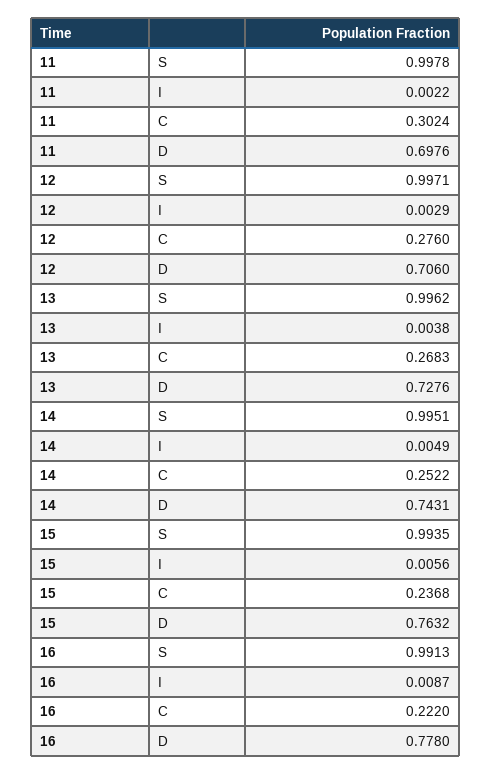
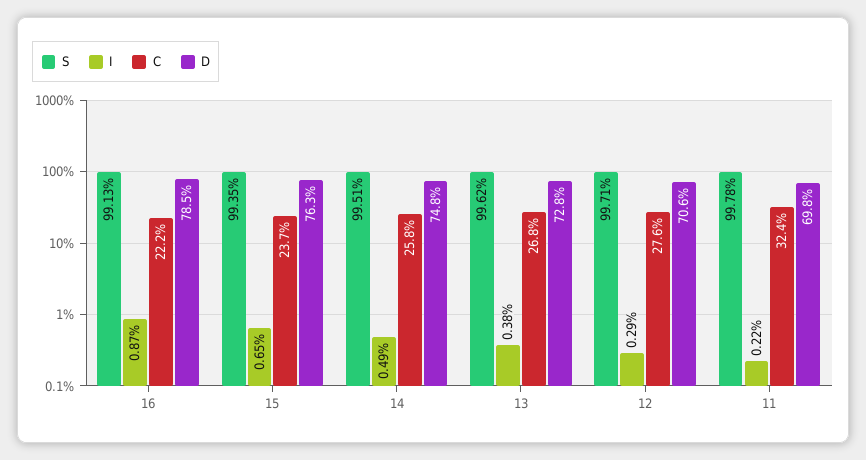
C, 11: 0.3024 -> 0.324
C, 14: 0.2522 -> 0.258
D, 14: 0.7431 -> 0.748
I, 15: 0.0056 -> 0.0065
D, 16: 0.778 -> 0.785

